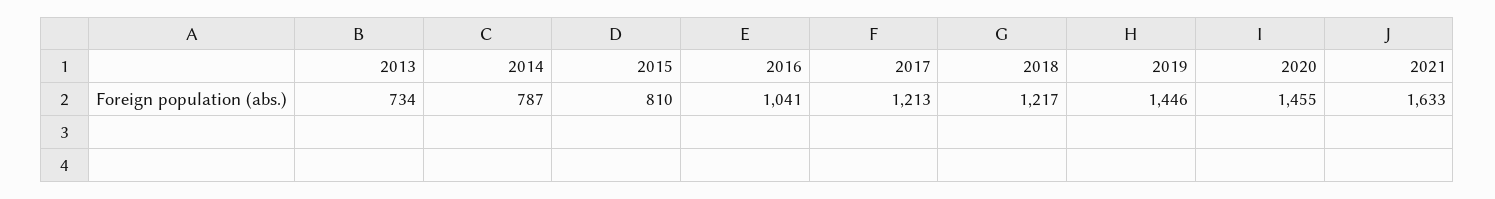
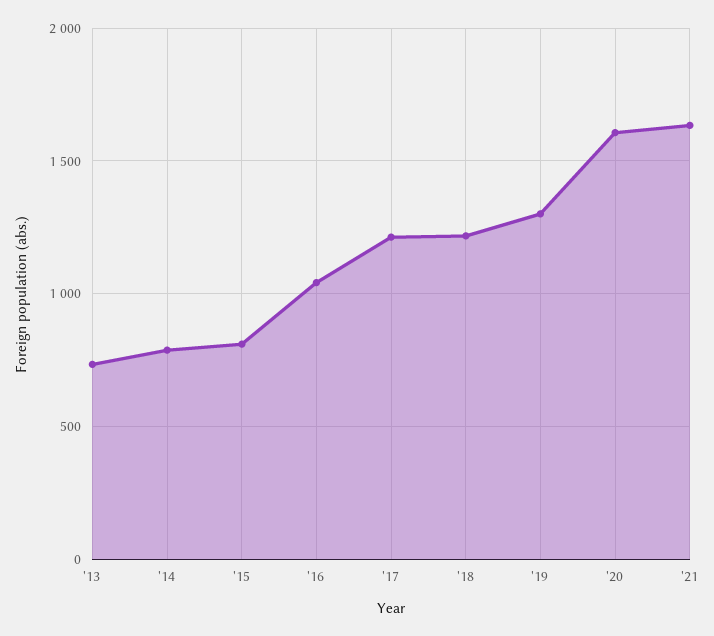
2019: 1446 -> 1300
2020: 1455 -> 1600

